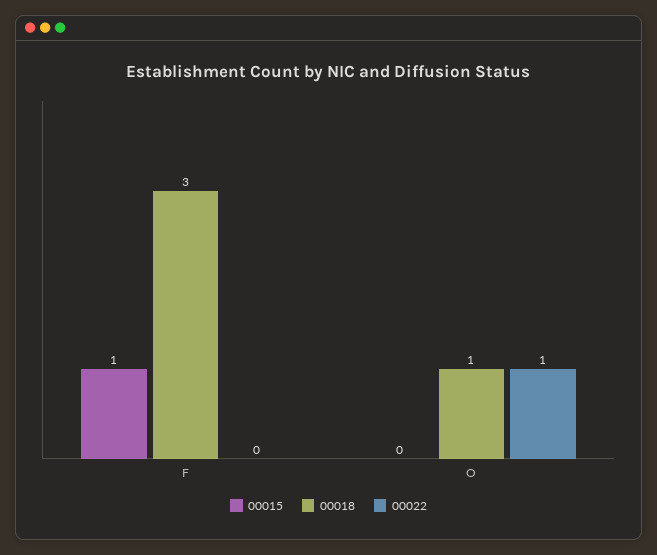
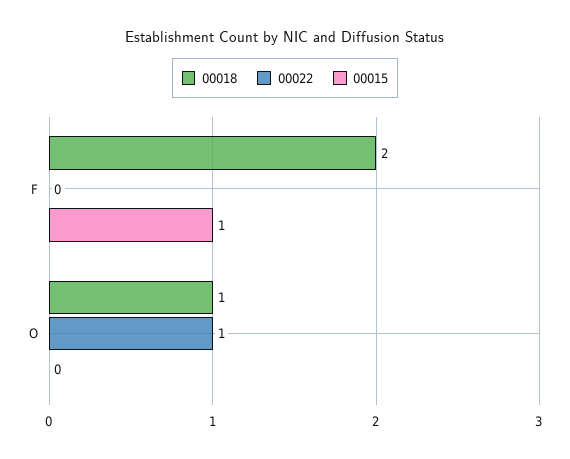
00018, F: 3 -> 2

